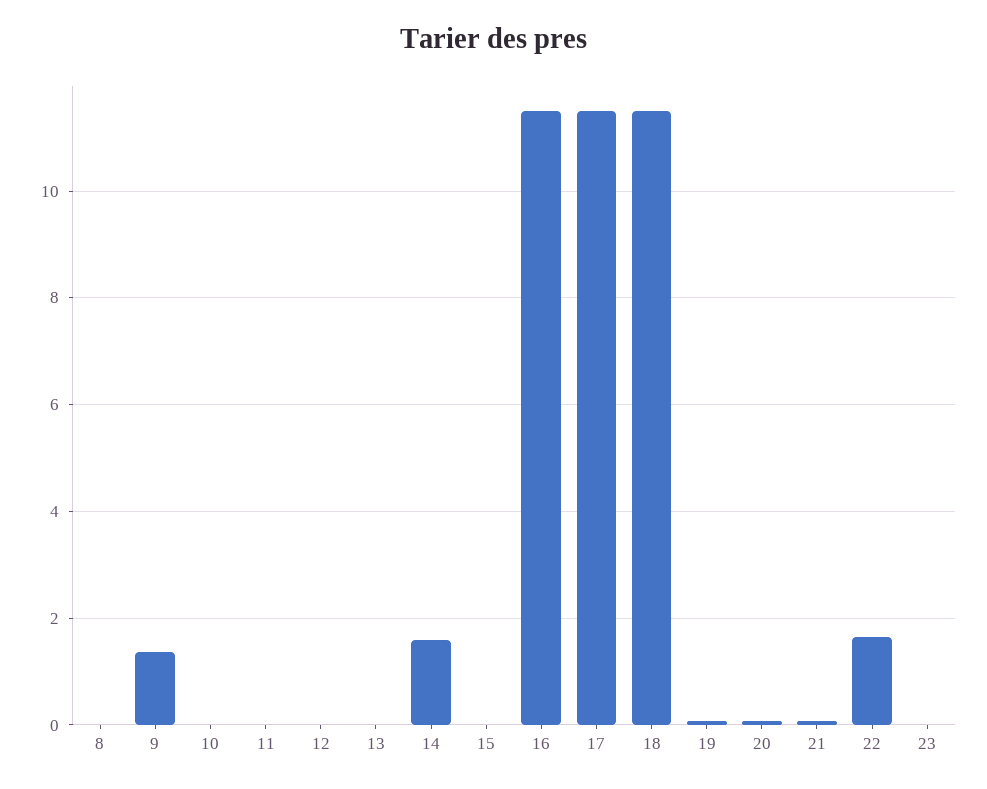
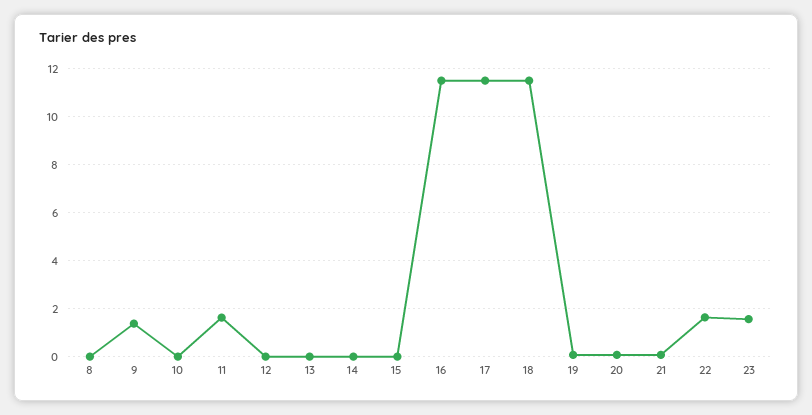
11: 0 -> 1.5
14: 1.6 -> 0
23: 0 -> 1.5

